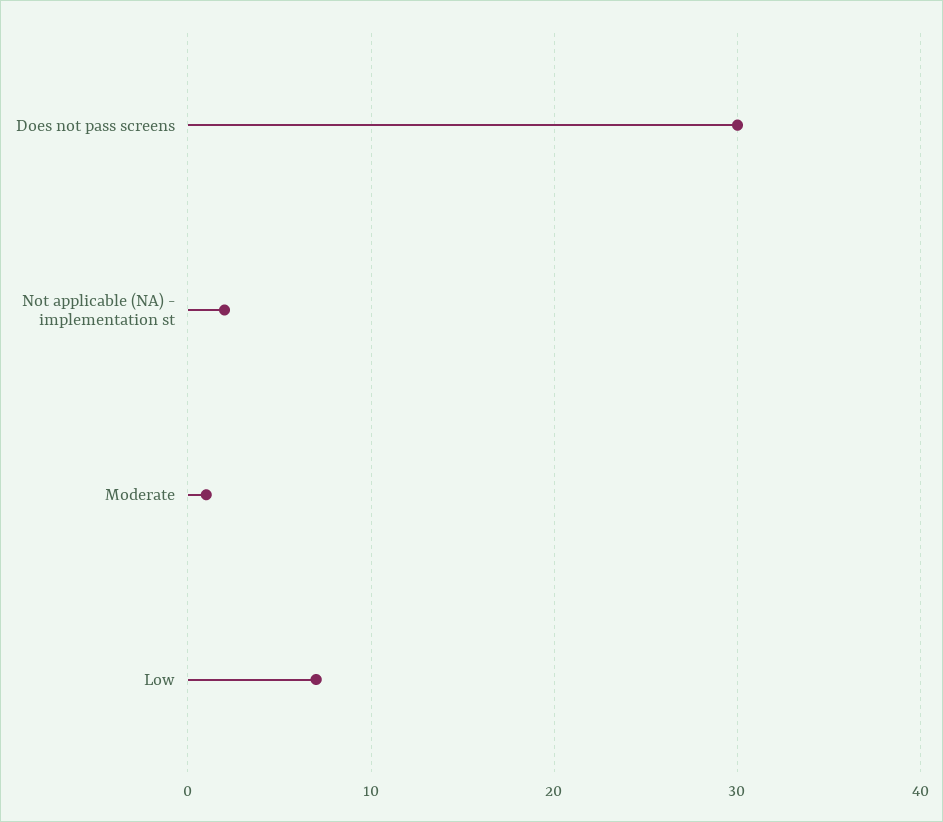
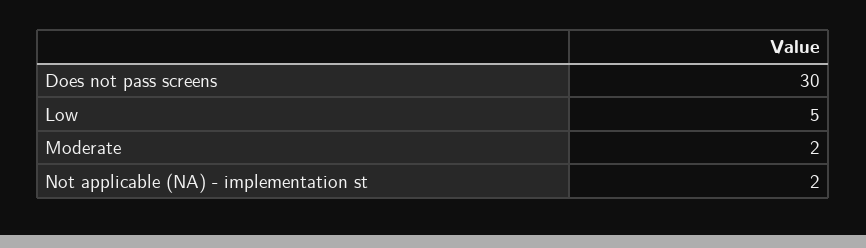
Moderate: 1 -> 2
Low: 7 -> 5

